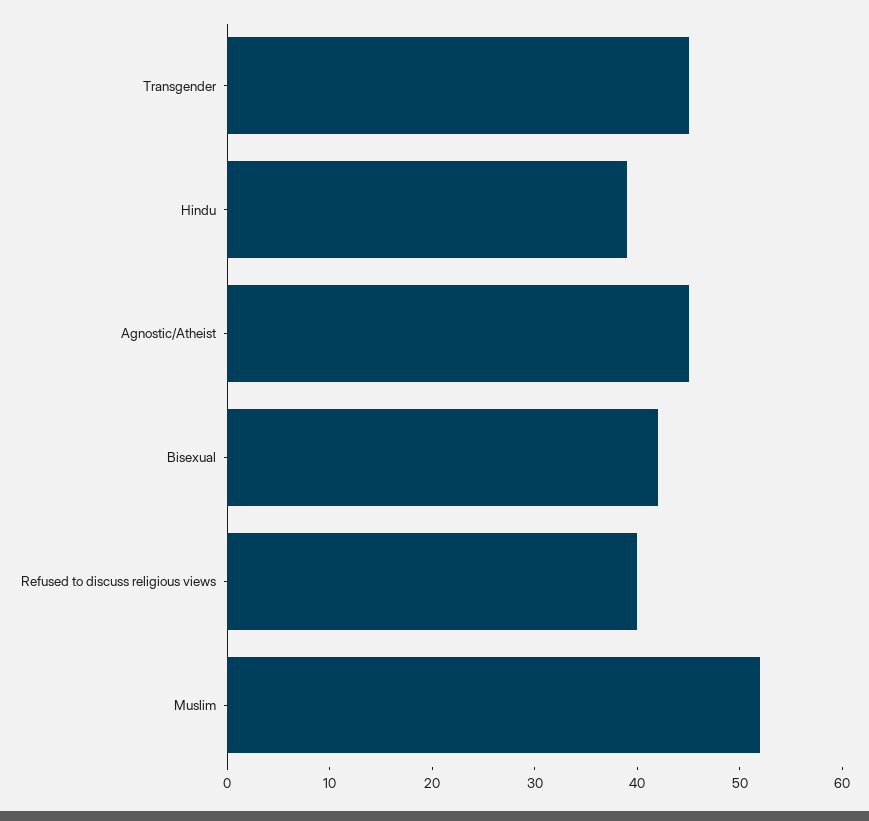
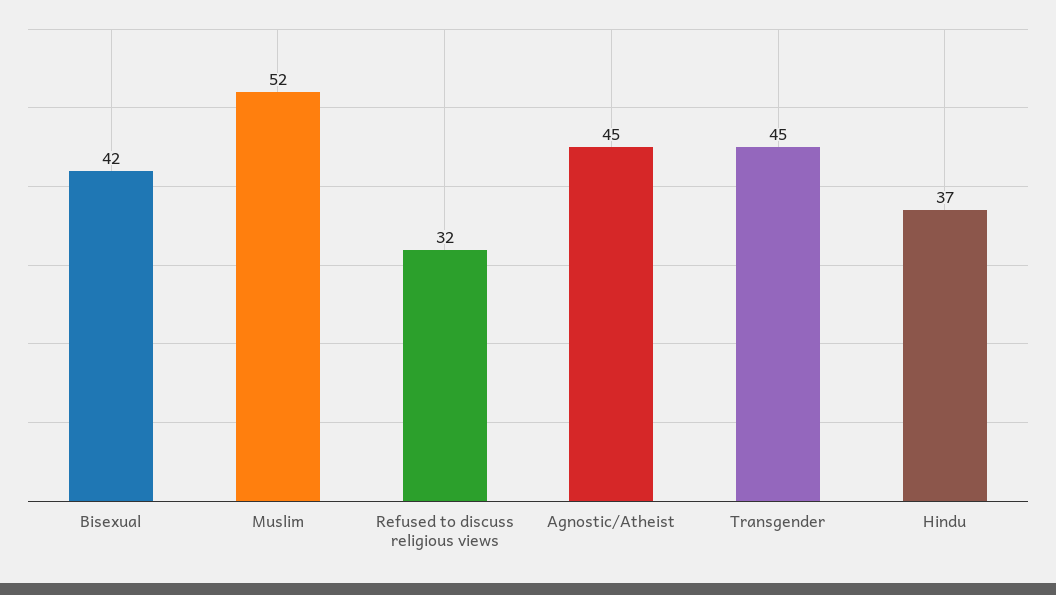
Hindu: 39 -> 37
Refused to discuss religious views: 40 -> 32

